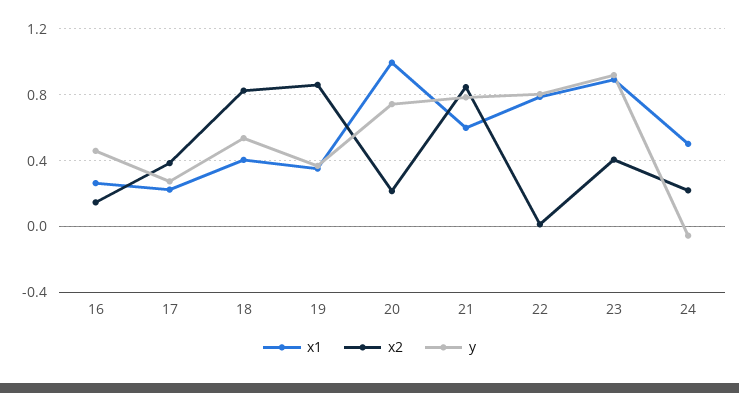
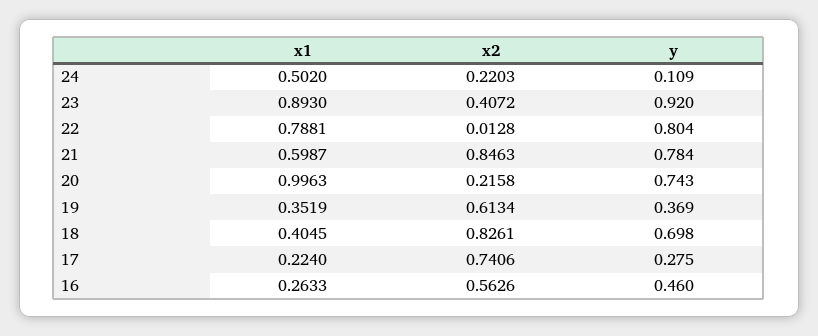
x2, 16: 0.15 -> 0.5626
x2, 17: 0.4 -> 0.7406
y, 18: 0.55 -> 0.698
x2, 19: 0.85 -> 0.6134
y, 24: -0.05 -> 0.109

